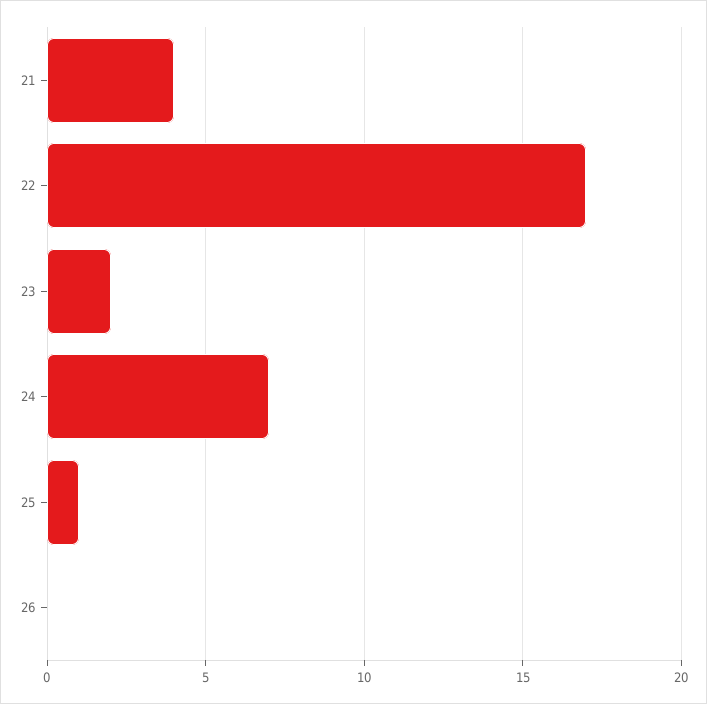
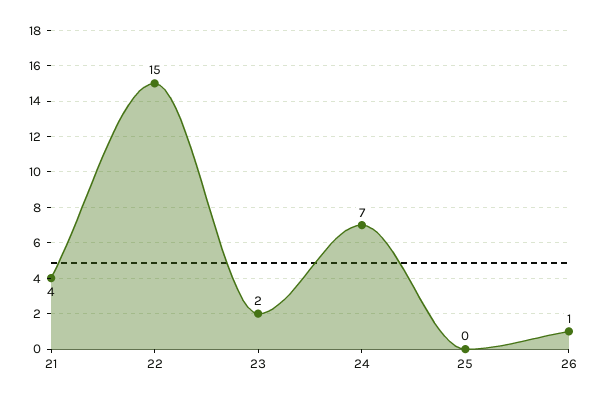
22: 17 -> 15
25: 1 -> 0
26: 0 -> 1

